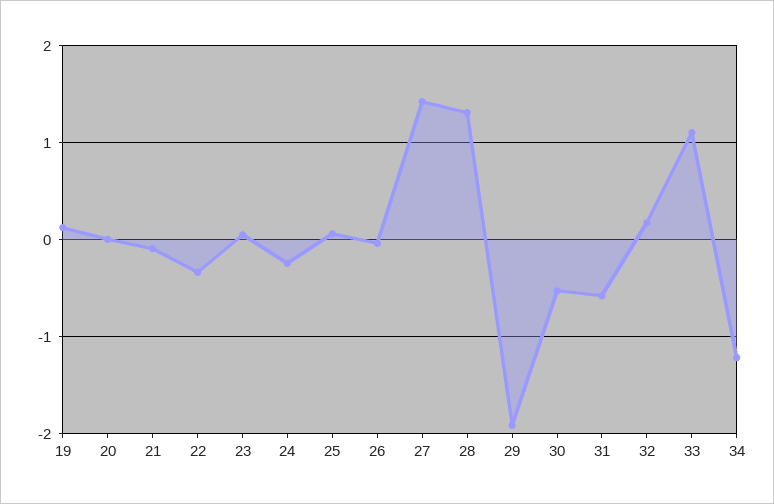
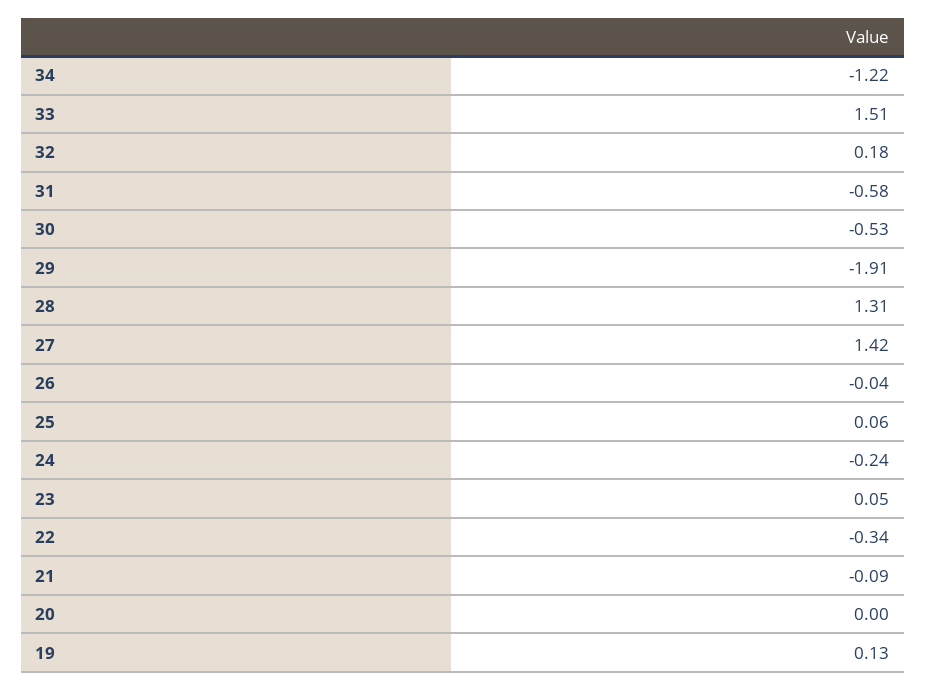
33: 1.1 -> 1.51

